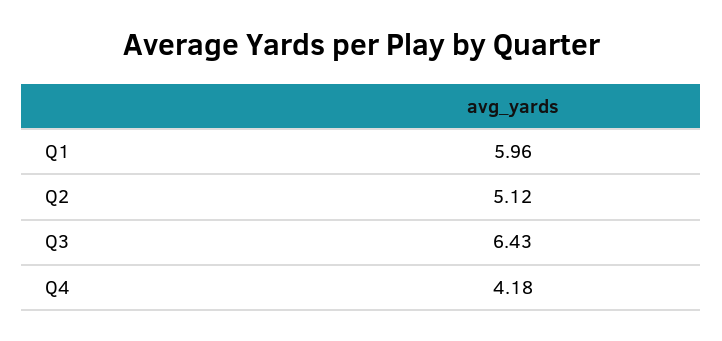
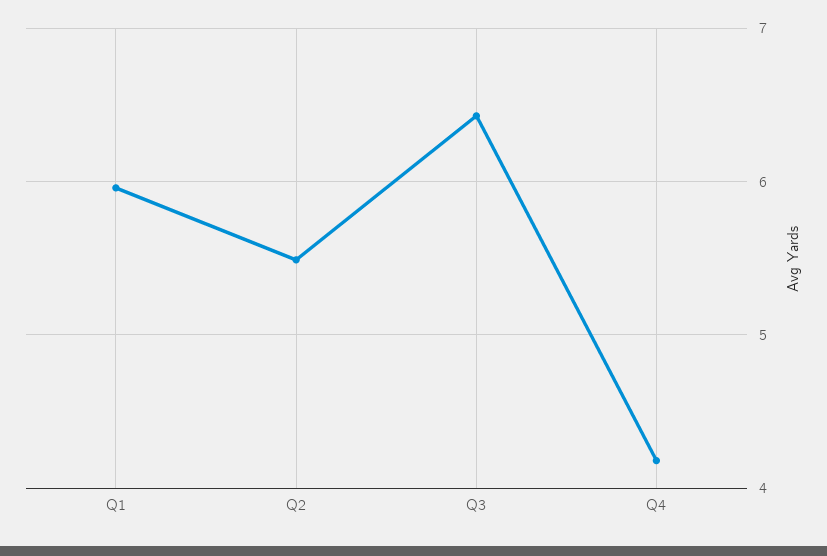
Q2: 5.12 -> 5.5

